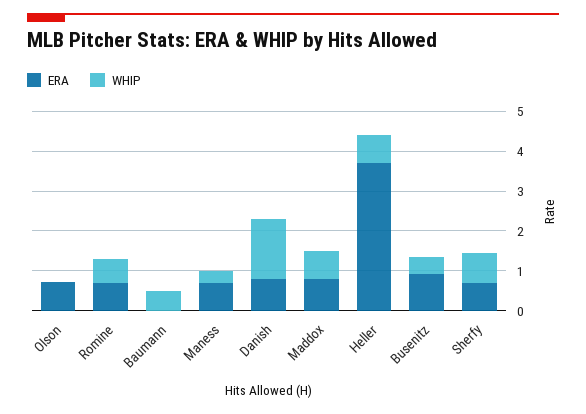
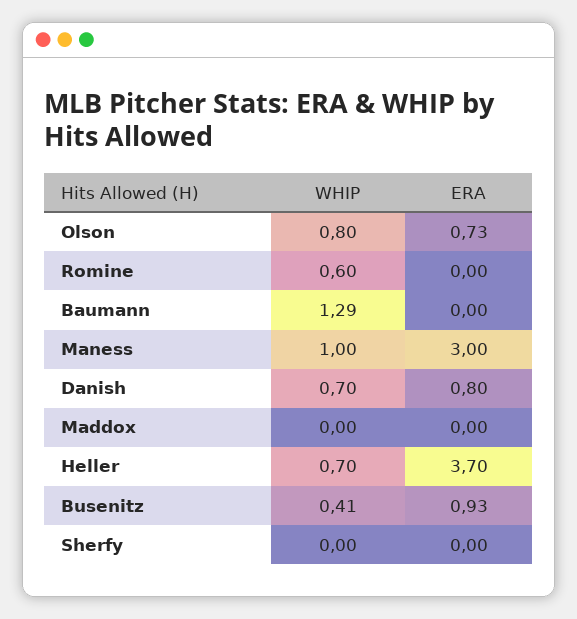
WHIP, Olson: 0 -> 0.8
ERA, Romine: 0.75 -> 0
WHIP, Baumann: 0.5 -> 1.29
ERA, Maness: 0.75 -> 3
WHIP, Maness: 0.25 -> 1
WHIP, Danish: 1.5 -> 0.7
ERA, Maddox: 0.75 -> 0
WHIP, Maddox: 0.75 -> 0
ERA, Sherfy: 0.75 -> 0
WHIP, Sherfy: 0.75 -> 0

